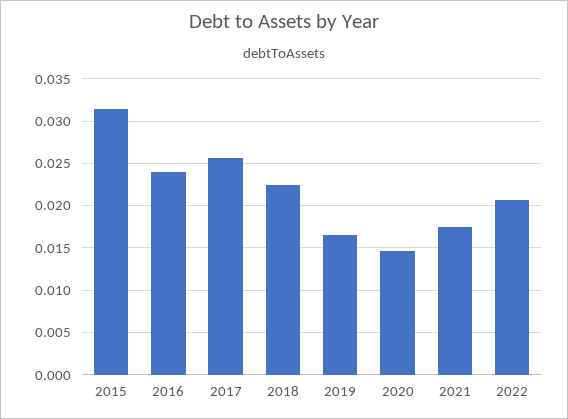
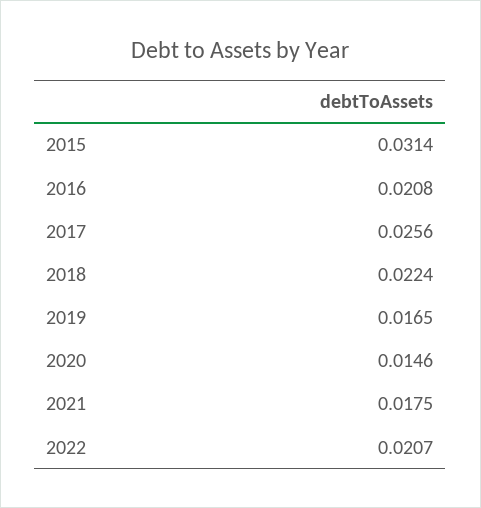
2016: 0.024 -> 0.0208

